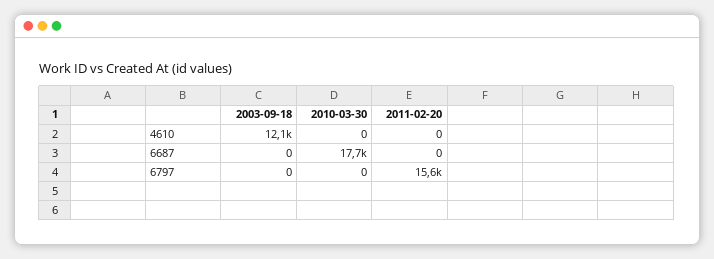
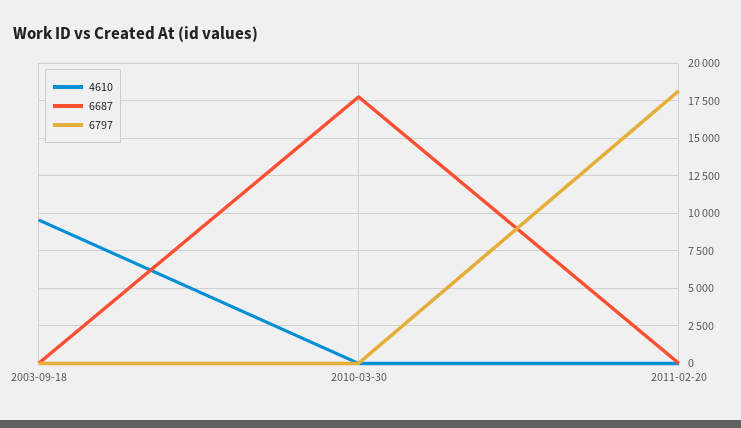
4610, 2003-09-18: 12100 -> 9500
6797, 2011-02-20: 15600 -> 18000

